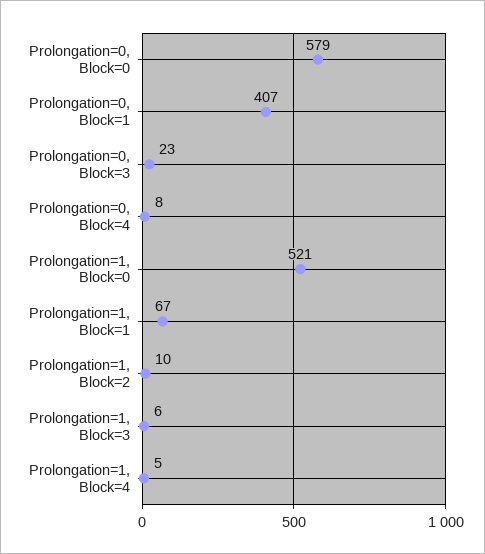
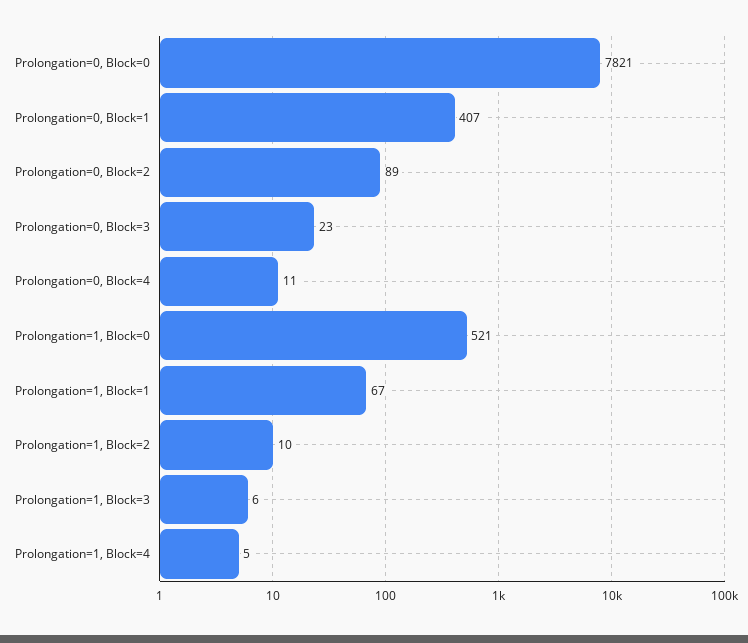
Prolongation=0, Block=0: 579 -> 7821
Prolongation=0, Block=4: 8 -> 11
Prolongation=0, Block=2: none -> 89

